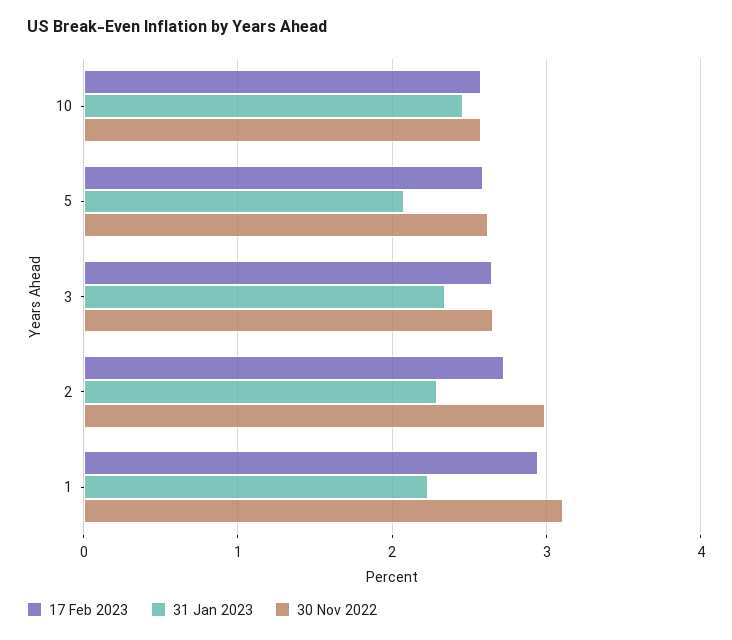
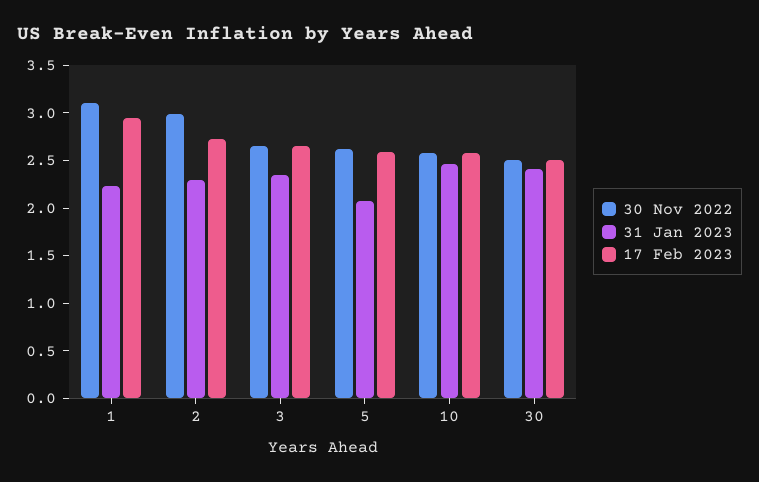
30 Nov 2022, 30: none -> 2.5
31 Jan 2023, 30: none -> 2.4
17 Feb 2023, 30: none -> 2.5

